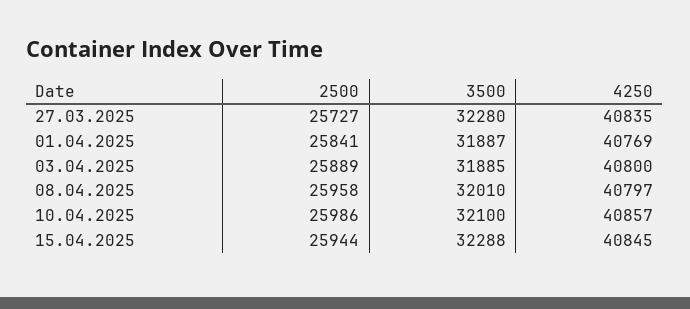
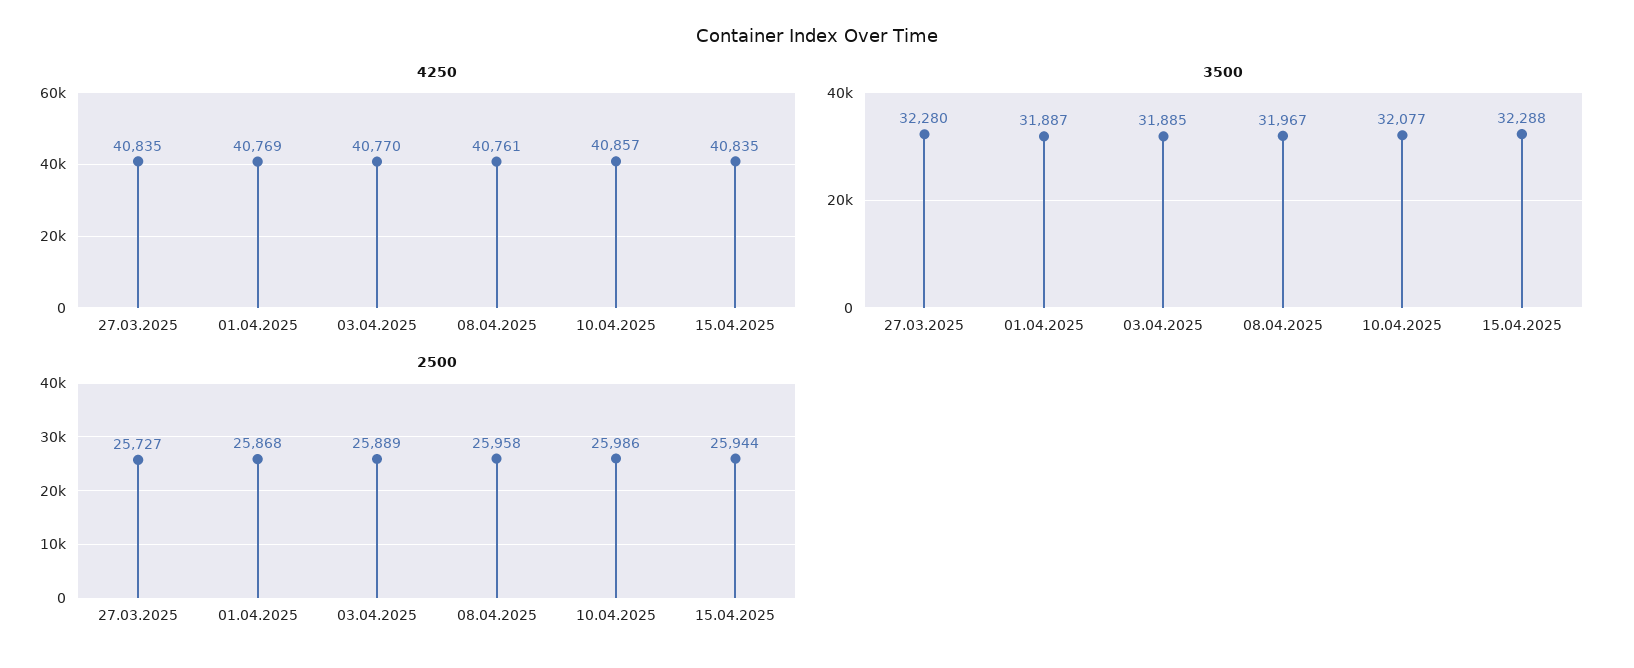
2500, 01.04.2025: 25841 -> 25868
4250, 03.04.2025: 40800 -> 40770
3500, 08.04.2025: 32010 -> 31967
4250, 08.04.2025: 40797 -> 40761
3500, 10.04.2025: 32100 -> 32077
4250, 15.04.2025: 40845 -> 40835

